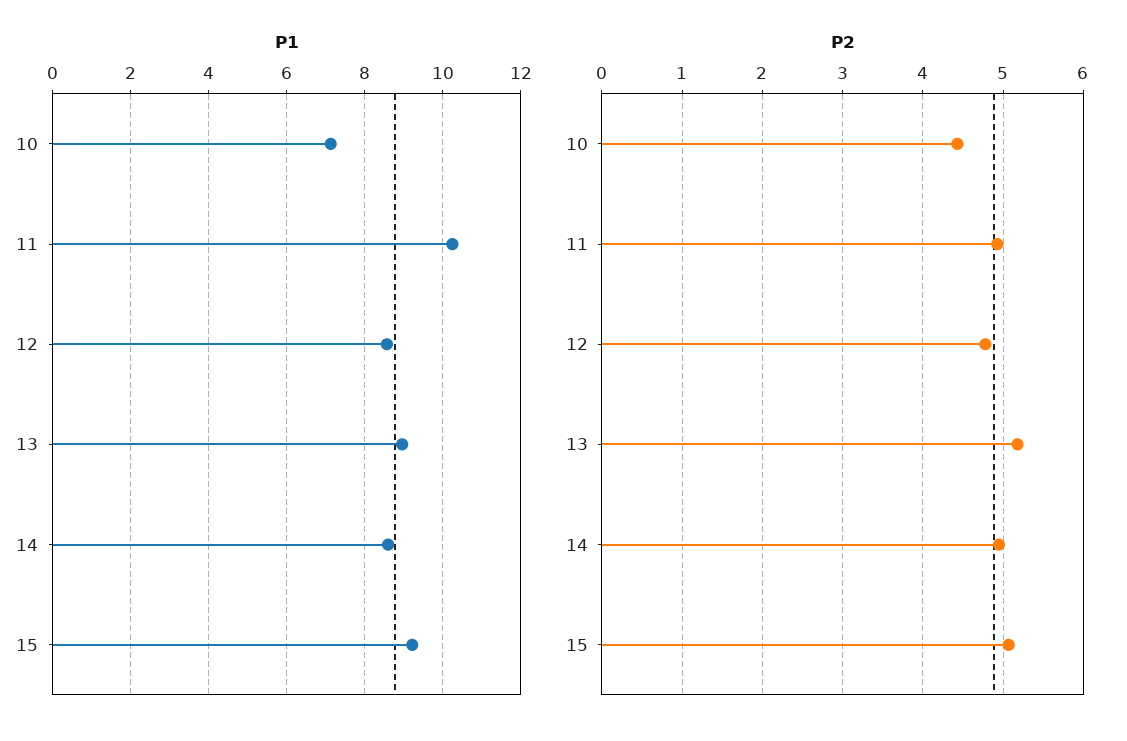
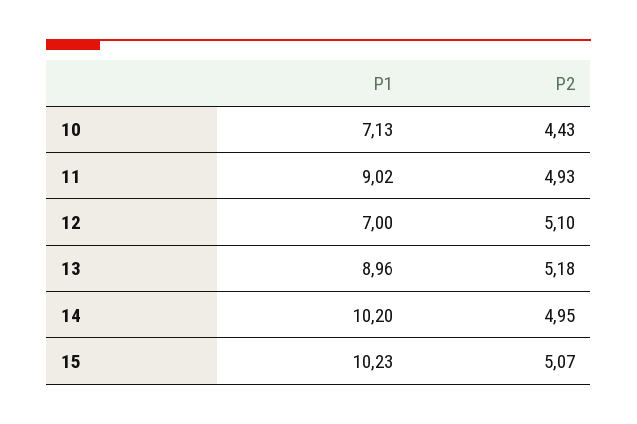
P1, 11: 10.2 -> 9.02
P1, 12: 8.6 -> 7
P1, 14: 8.6 -> 10.2
P1, 15: 9.2 -> 10.23
P2, 12: 4.8 -> 5.1

